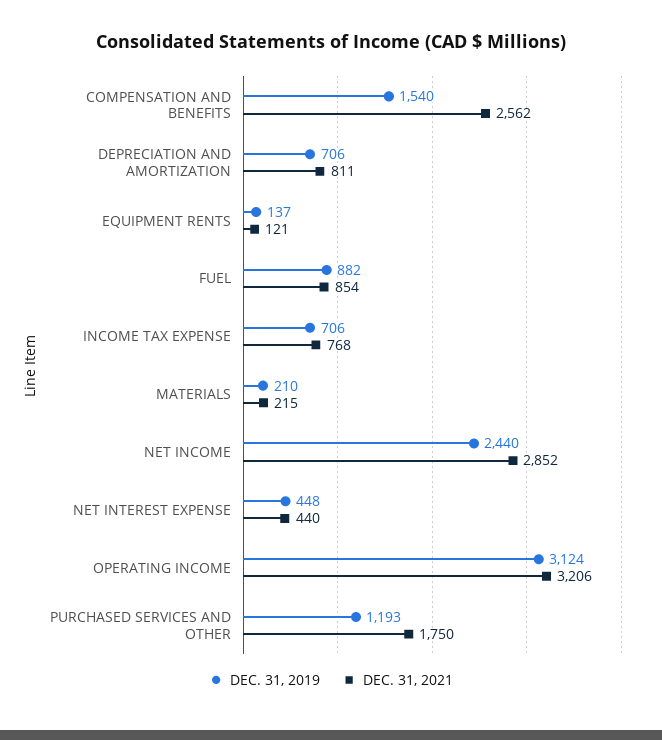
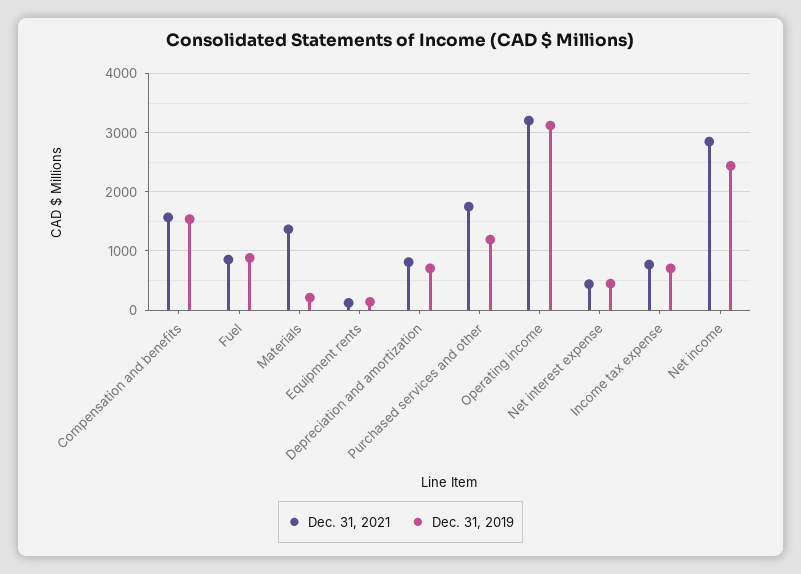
DEC. 31, 2021, COMPENSATION AND BENEFITS: 2562 -> 1600
DEC. 31, 2021, MATERIALS: 215 -> 1400

